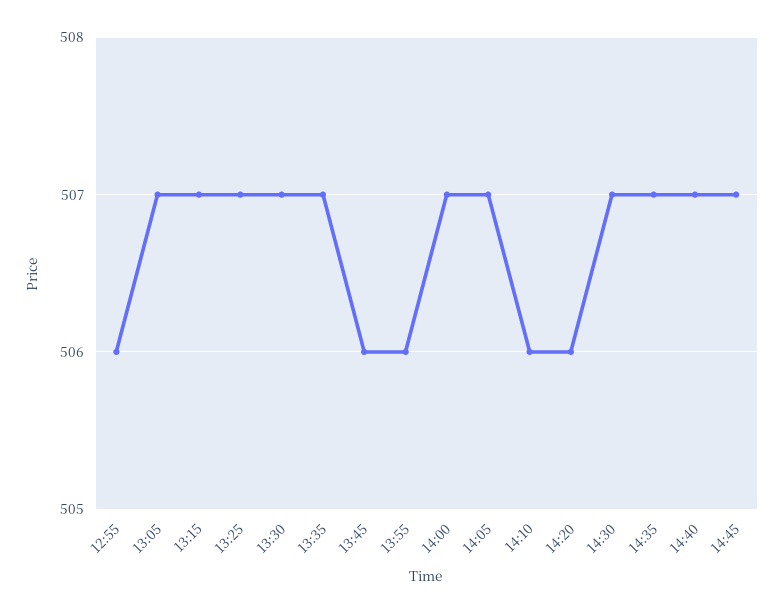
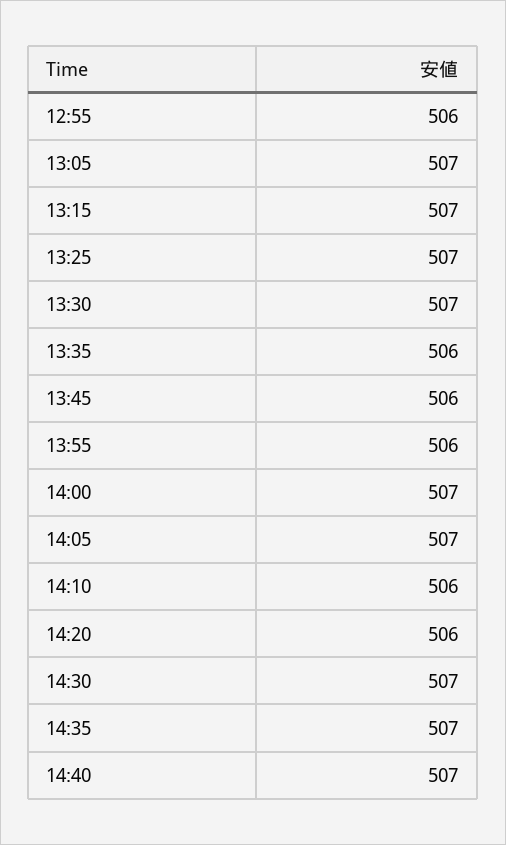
13:35: 507 -> 506
14:45: 507 -> none

